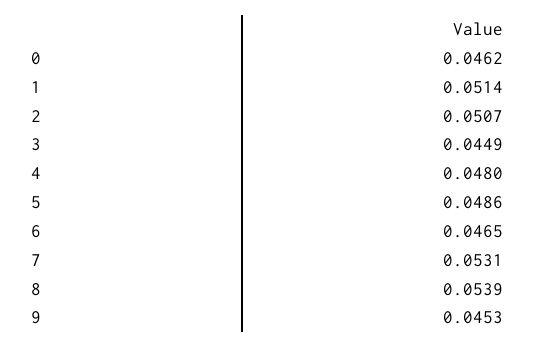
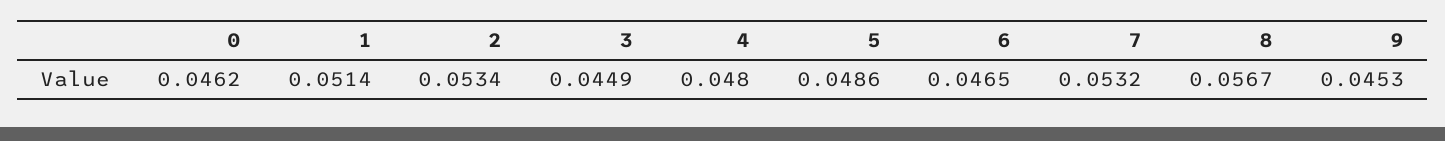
2: 0.0507 -> 0.0534
7: 0.0531 -> 0.0532
8: 0.0539 -> 0.0567

